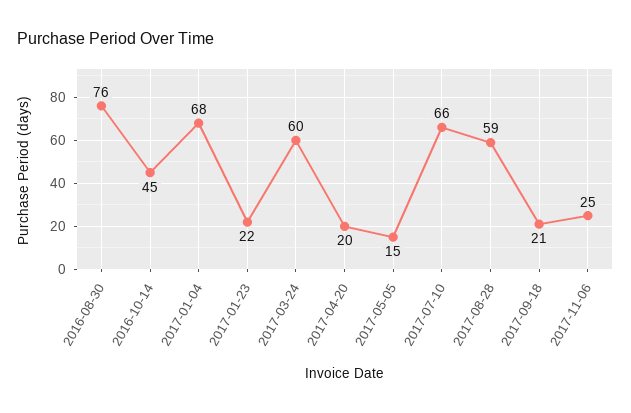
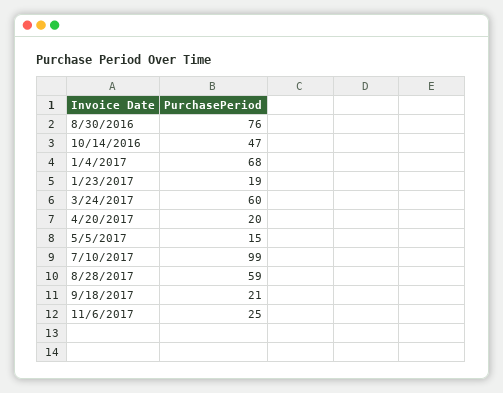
2016-10-14: 45 -> 47
2017-01-23: 22 -> 19
2017-07-10: 66 -> 99

